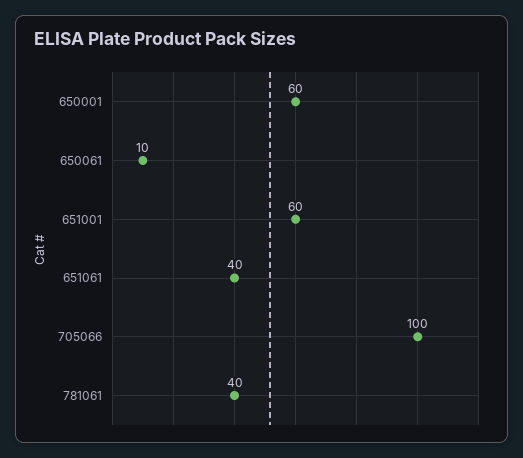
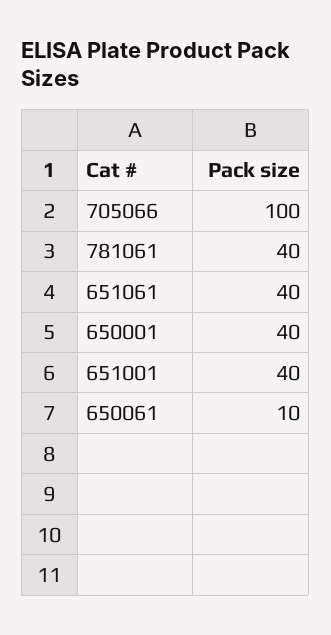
650001: 60 -> 40
651001: 60 -> 40

